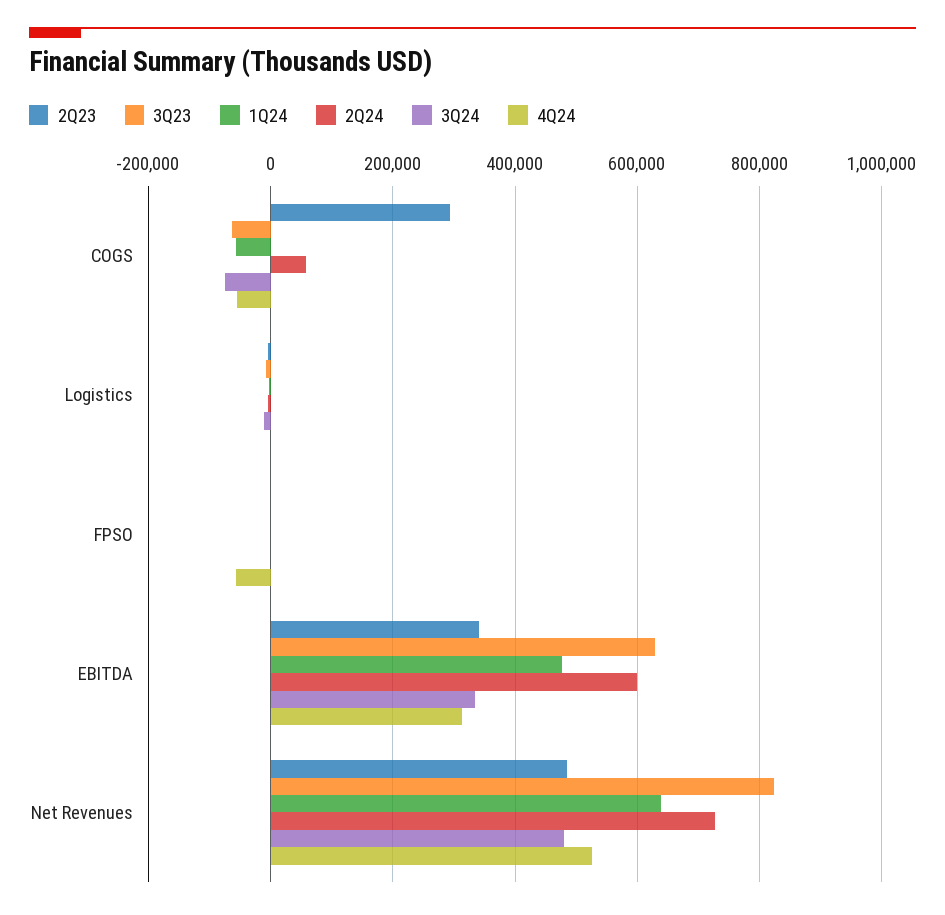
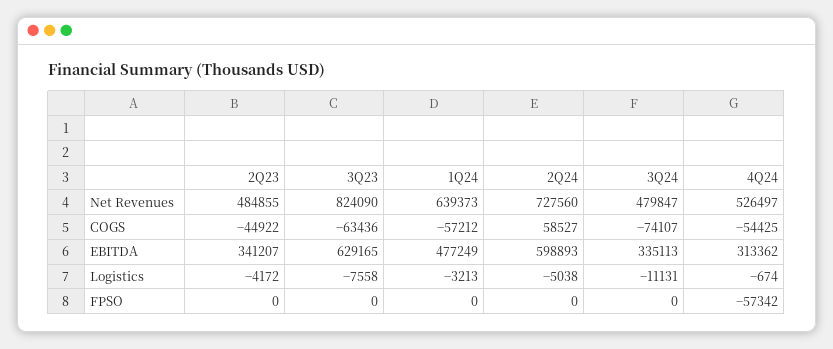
2Q23, COGS: 300000 -> -44922

